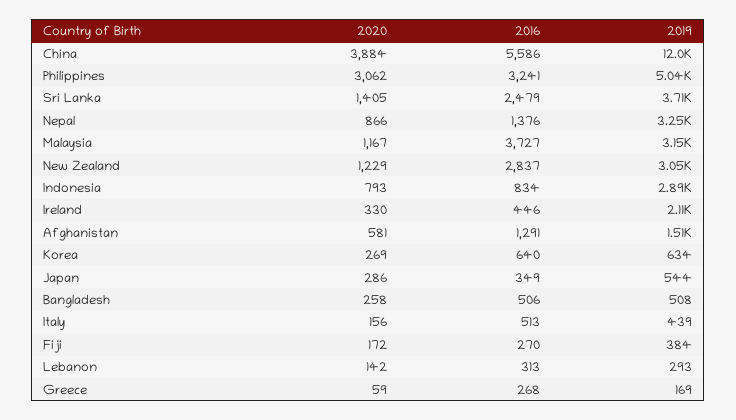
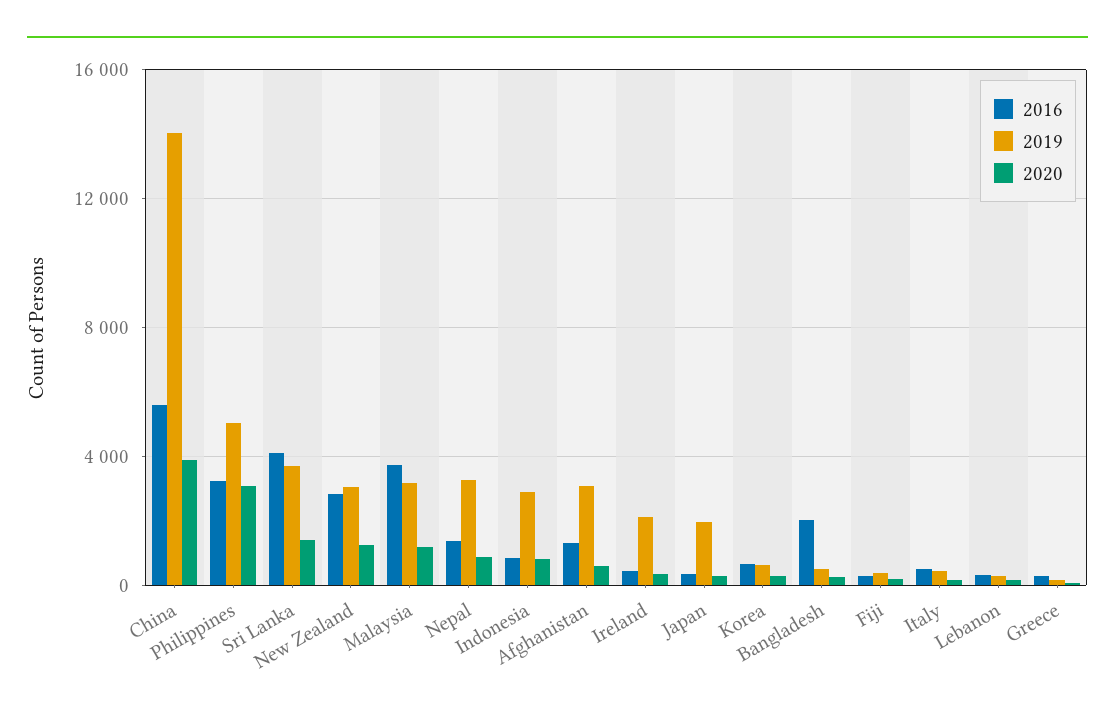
2019, China: 12000 -> 14000
2016, Sri Lanka: 2479 -> 4000
2019, Afghanistan: 1510 -> 3000
2019, Japan: 544 -> 2000
2016, Bangladesh: 506 -> 2000

